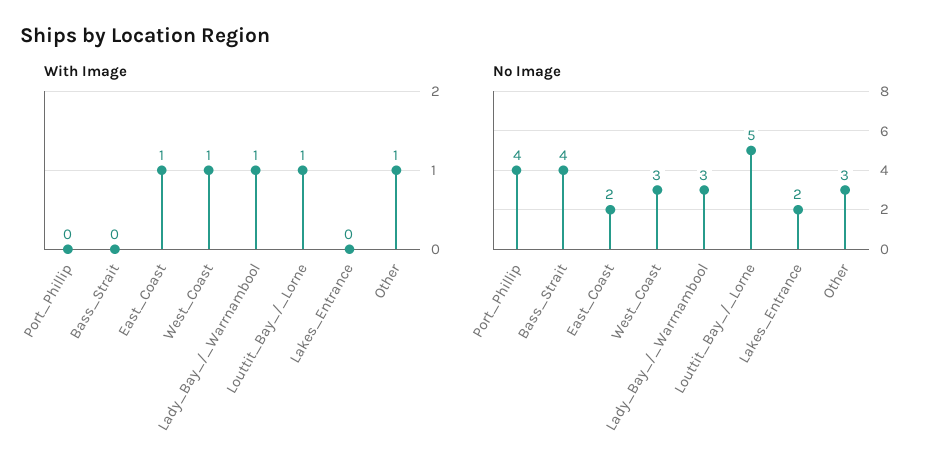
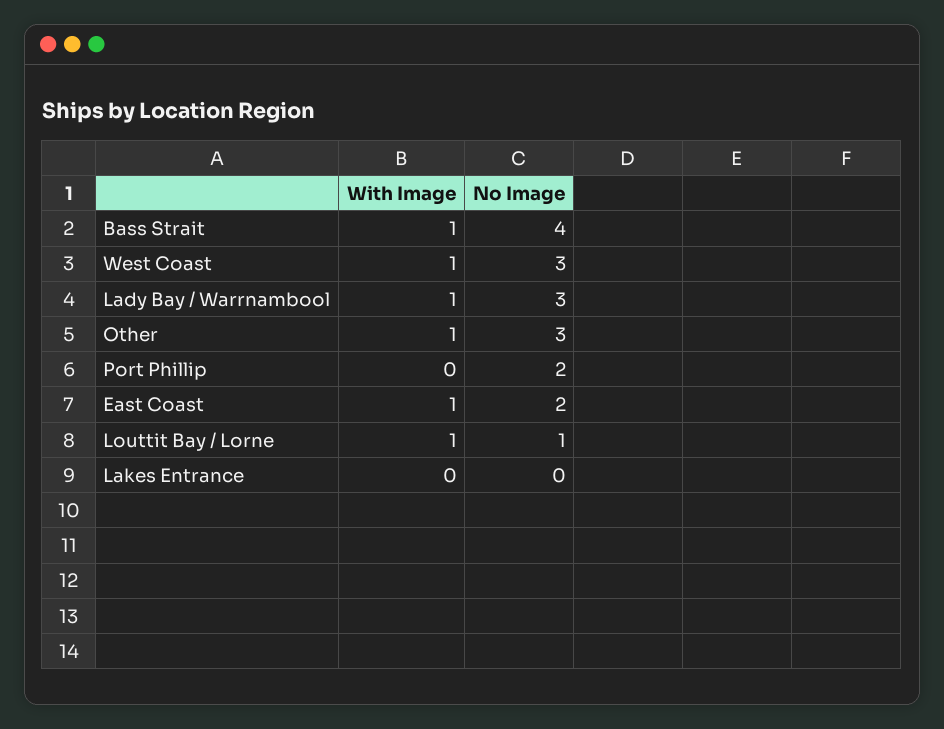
With Image, Bass_Strait: 0 -> 1
No Image, Port_Phillip: 4 -> 2
No Image, Louttit_Bay_/_Lorne: 5 -> 1
No Image, Lakes_Entrance: 2 -> 0

